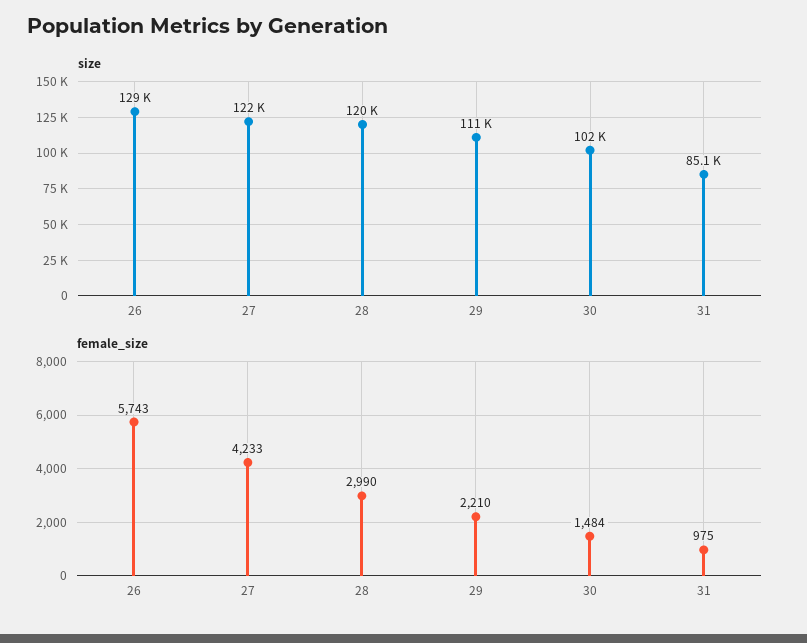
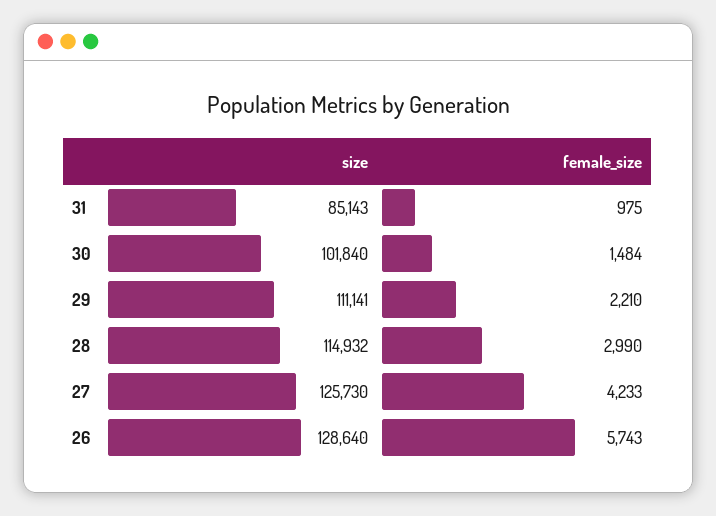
size, 27: 122000 -> 125730
size, 28: 120000 -> 114932

